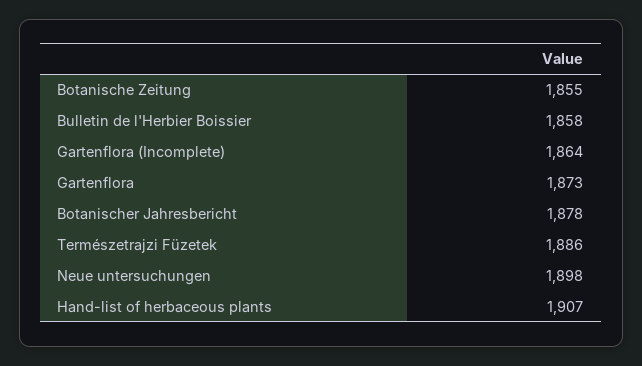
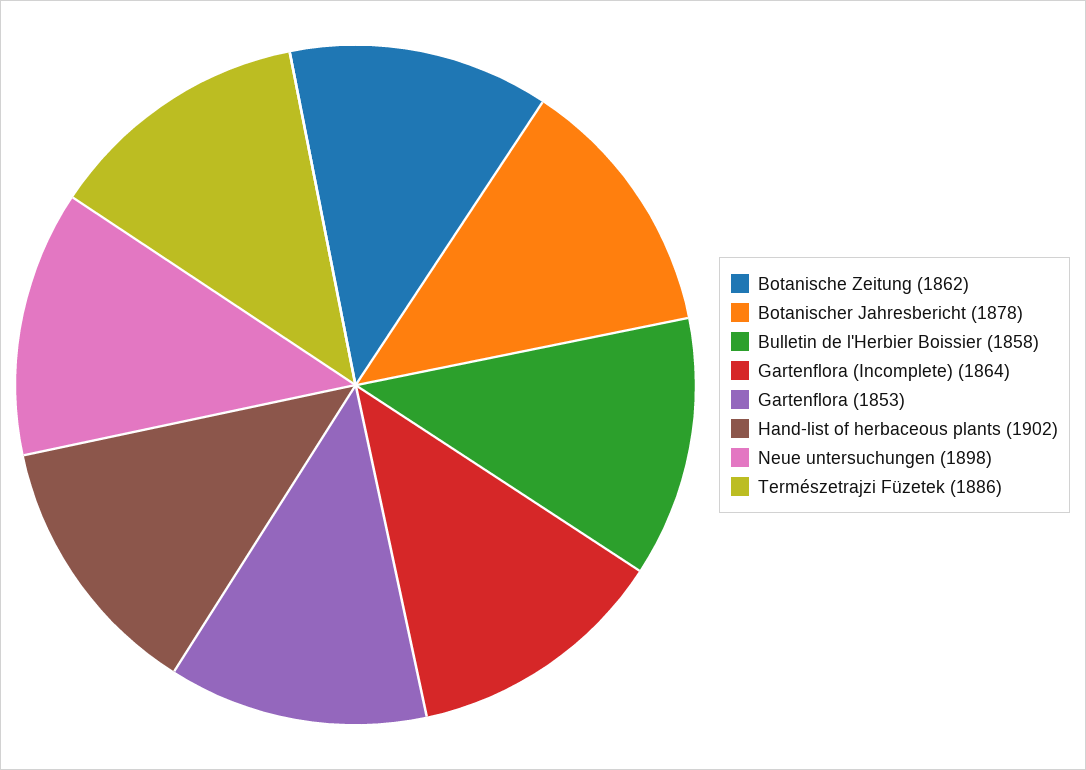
Botanische Zeitung: 1855 -> 1862
Gartenflora: 1873 -> 1853
Hand-list of herbaceous plants: 1907 -> 1902

